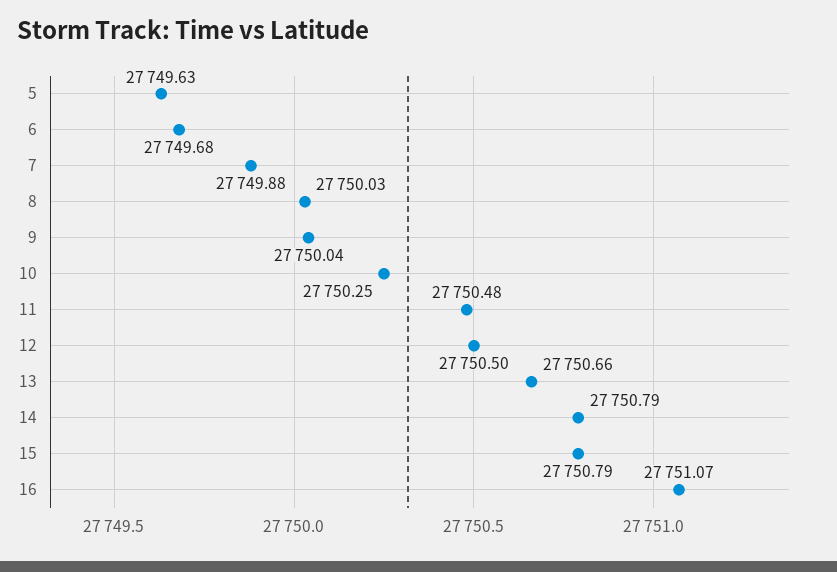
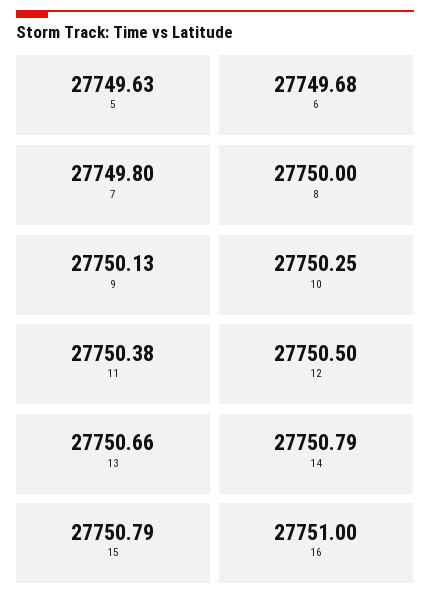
7: 27749.88 -> 27749.8
8: 27750.03 -> 27750
9: 27750.04 -> 27750.13
11: 27750.48 -> 27750.38
16: 27751.07 -> 27751

